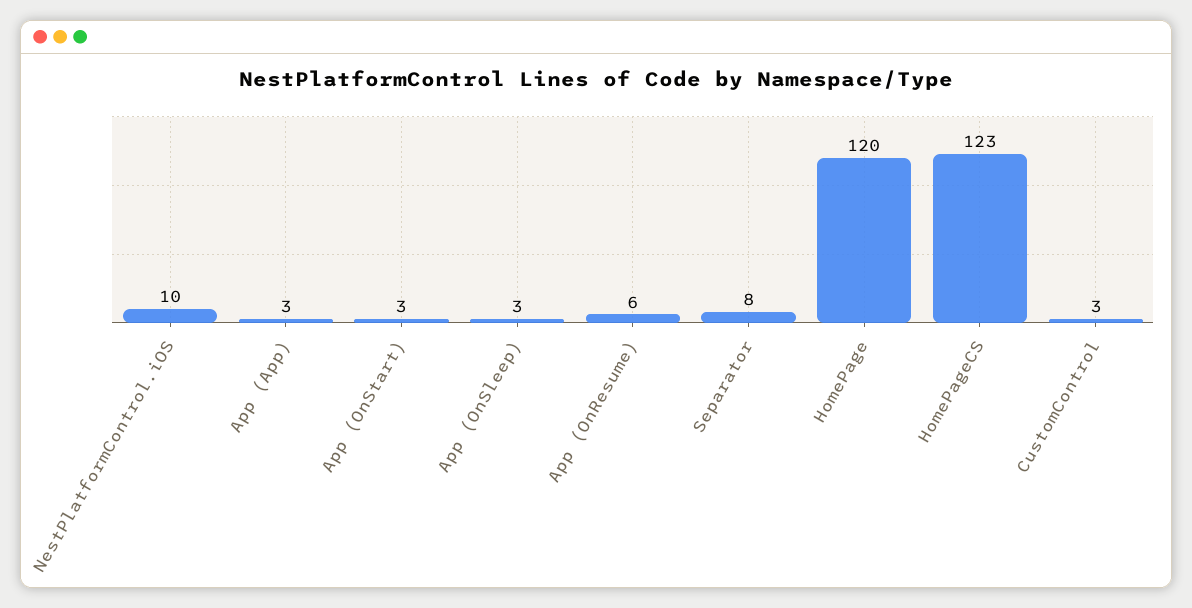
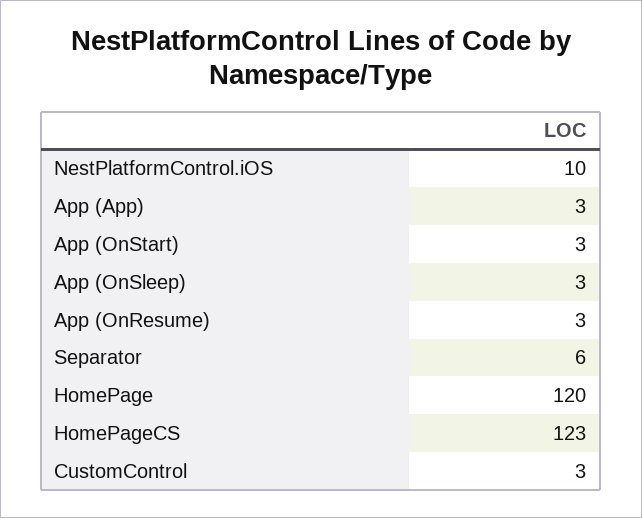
App (OnResume): 6 -> 3
Separator: 8 -> 6

